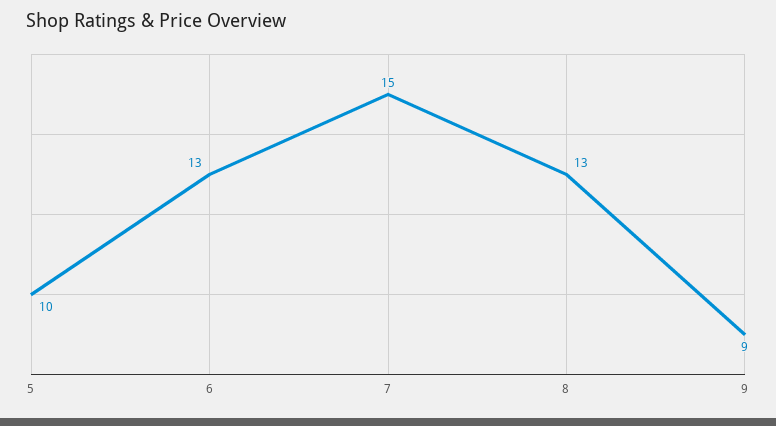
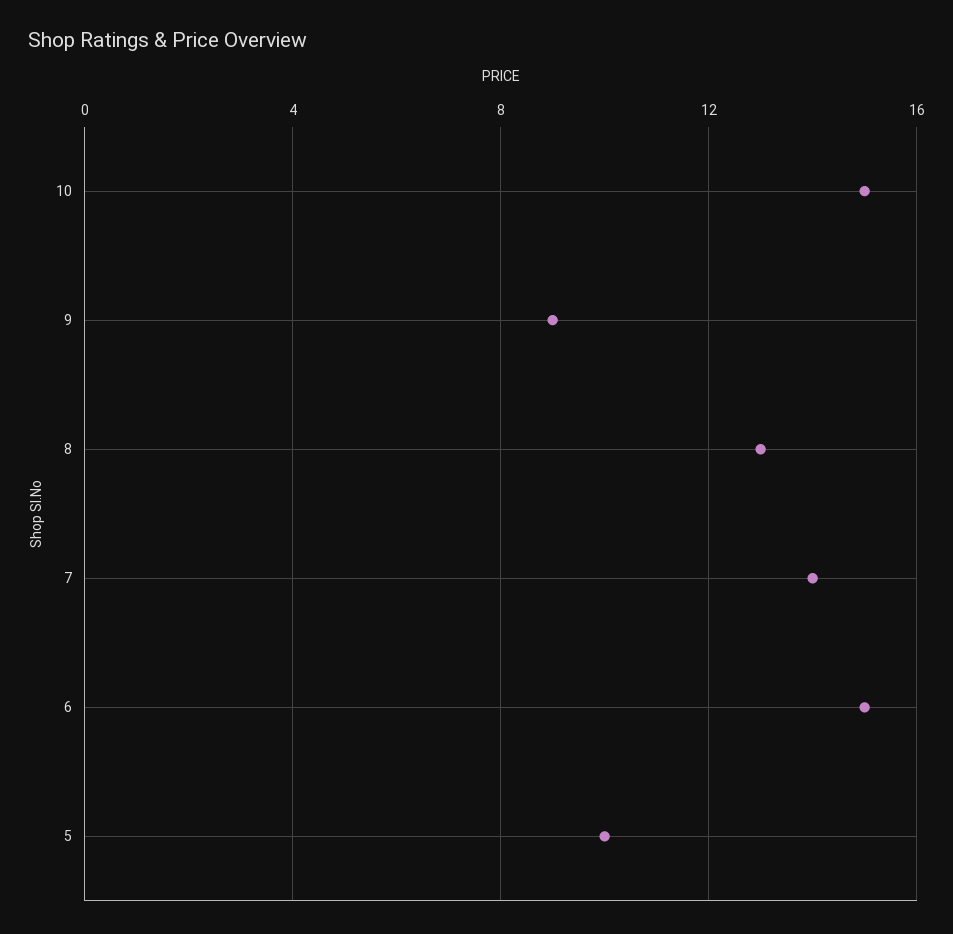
6: 13 -> 15
7: 15 -> 14
10: none -> 15

